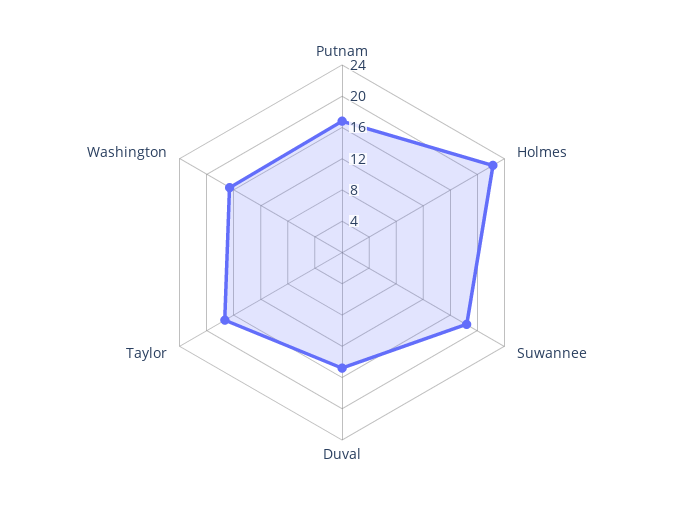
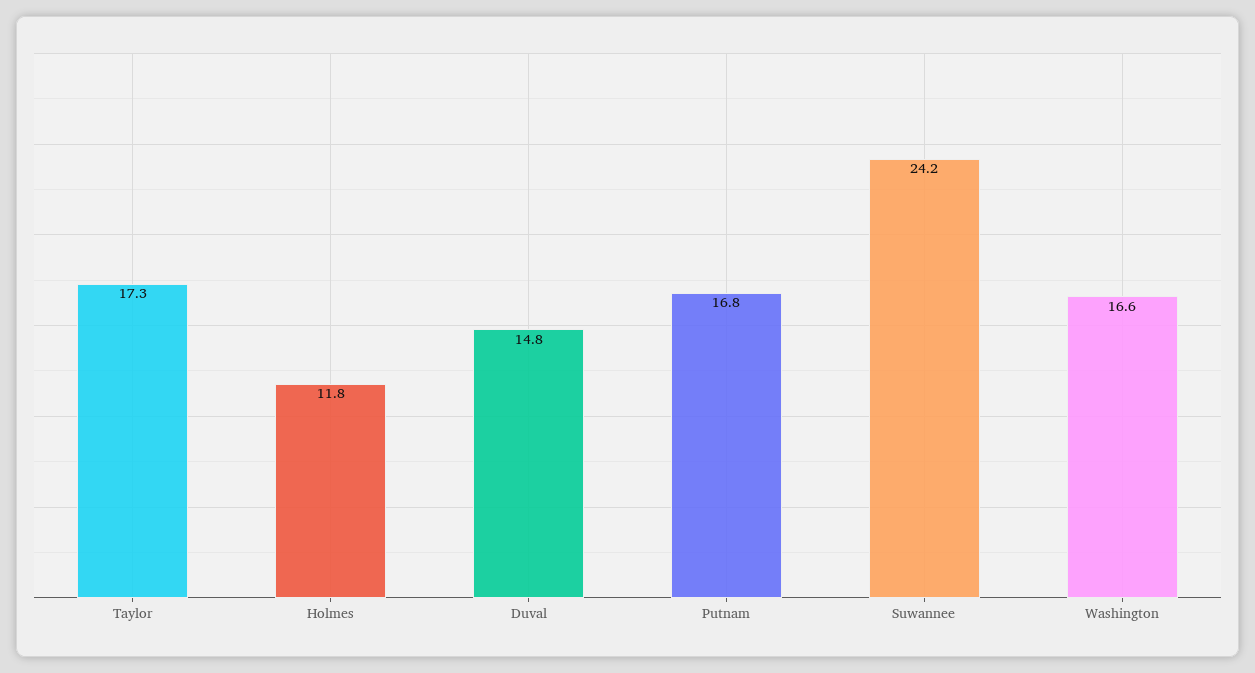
Holmes: 22 -> 11.8
Suwannee: 18 -> 24.2

